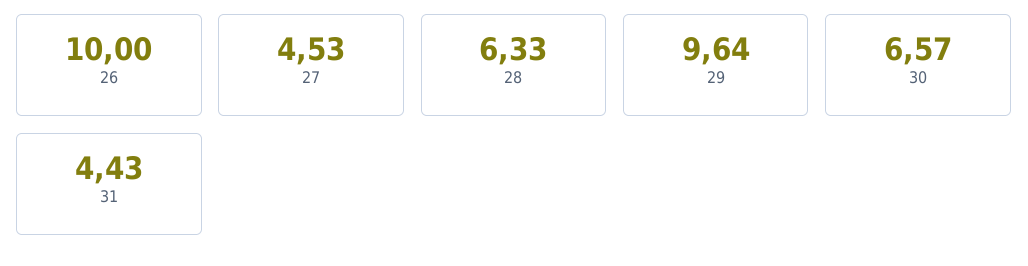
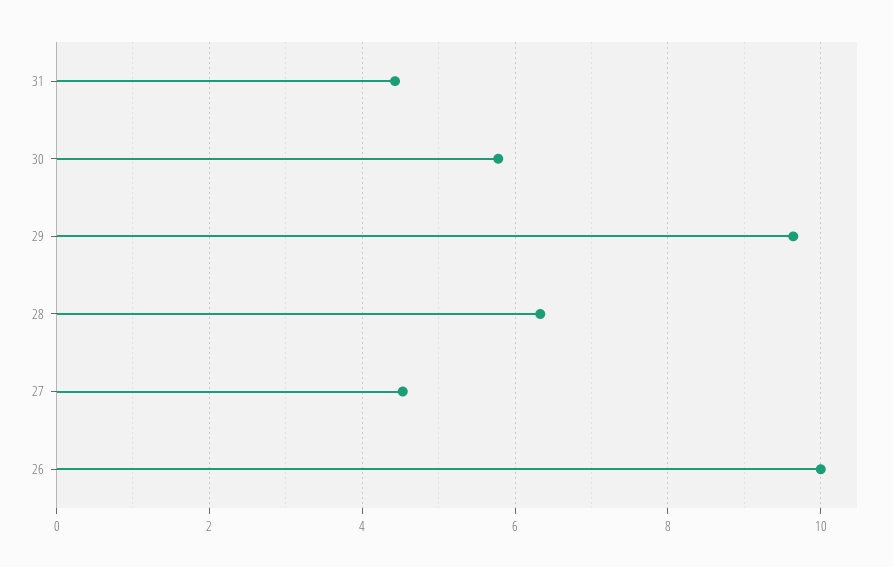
30: 6.57 -> 5.8

